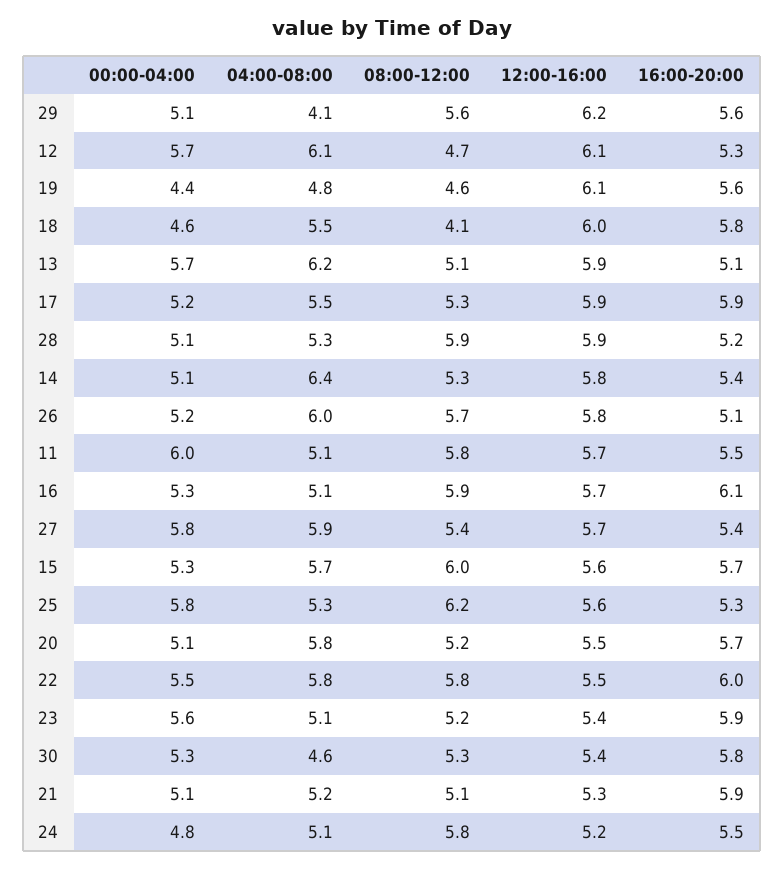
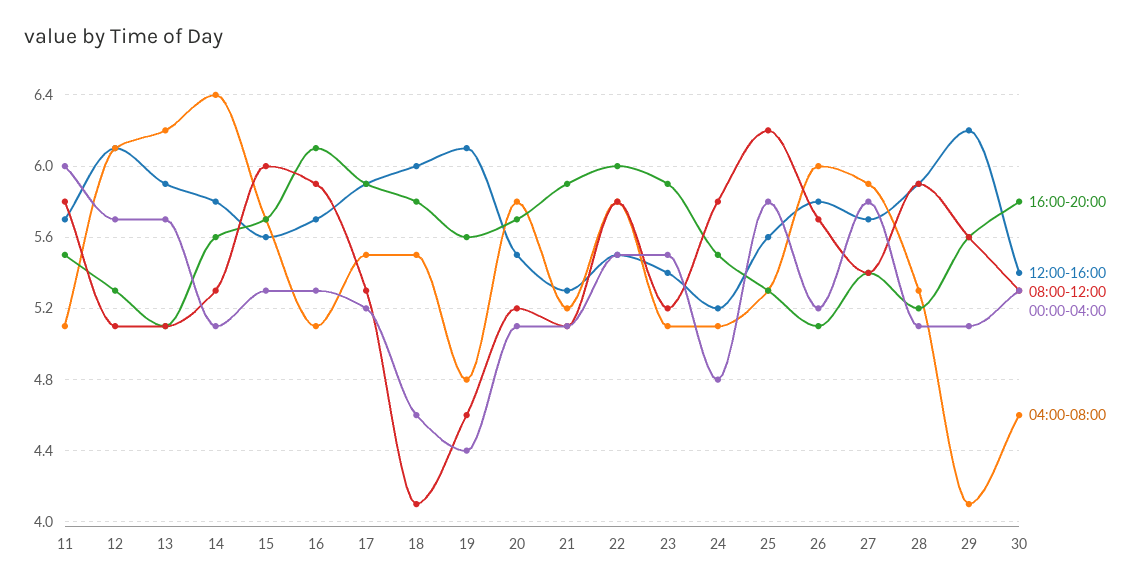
08:00-12:00, 12: 4.7 -> 5.1
16:00-20:00, 14: 5.4 -> 5.6
00:00-04:00, 23: 5.6 -> 5.5

